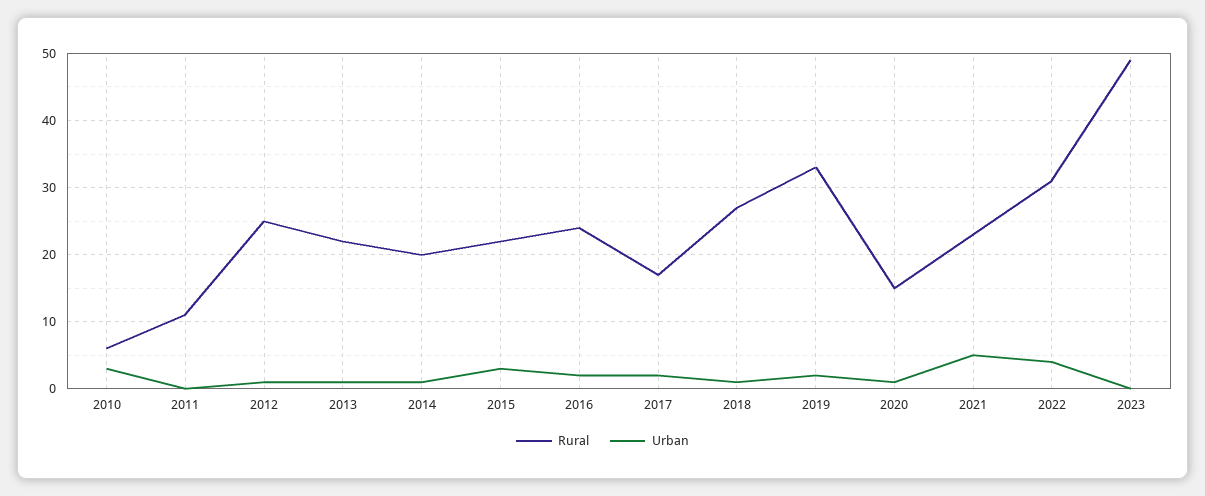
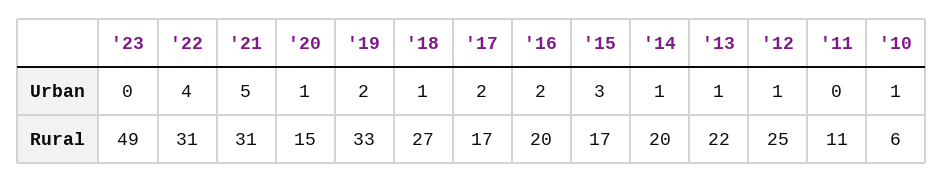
Urban, 2010: 3 -> 1
Rural, 2015: 22 -> 17
Rural, 2016: 24 -> 20
Rural, 2021: 23 -> 31

